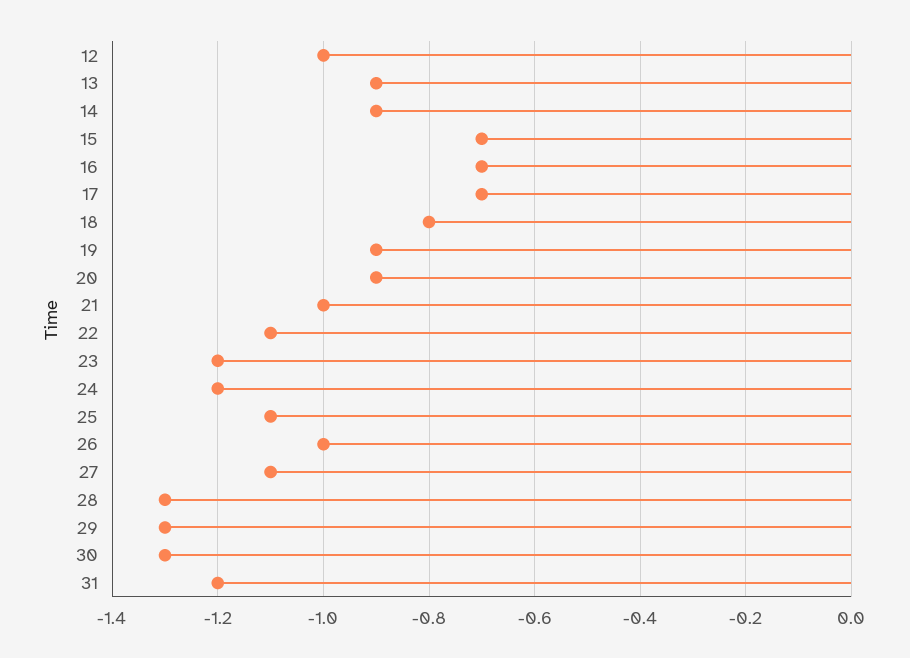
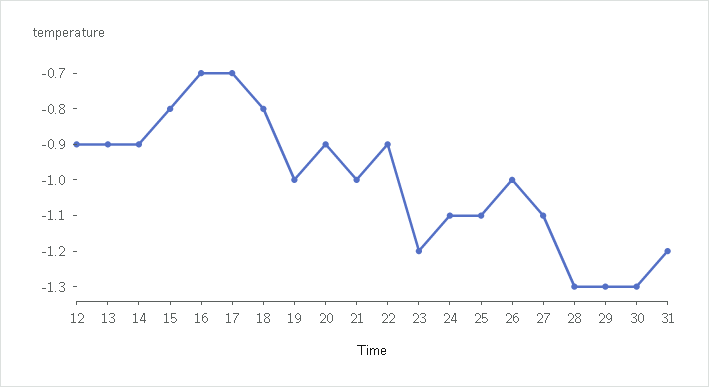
12: -1 -> -0.9
15: -0.7 -> -0.8
19: -0.9 -> -1
22: -1.1 -> -0.9
24: -1.2 -> -1.1

